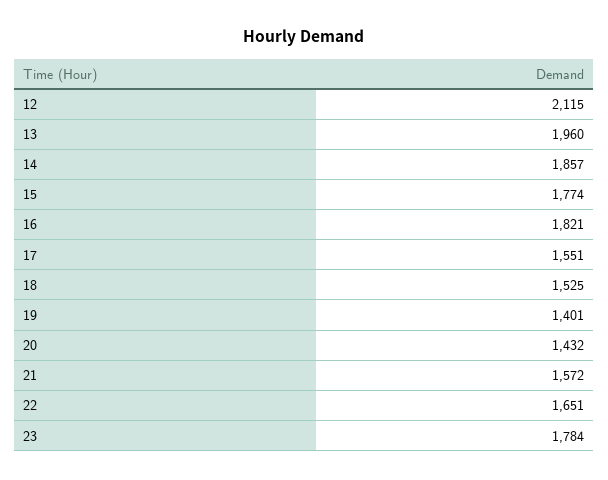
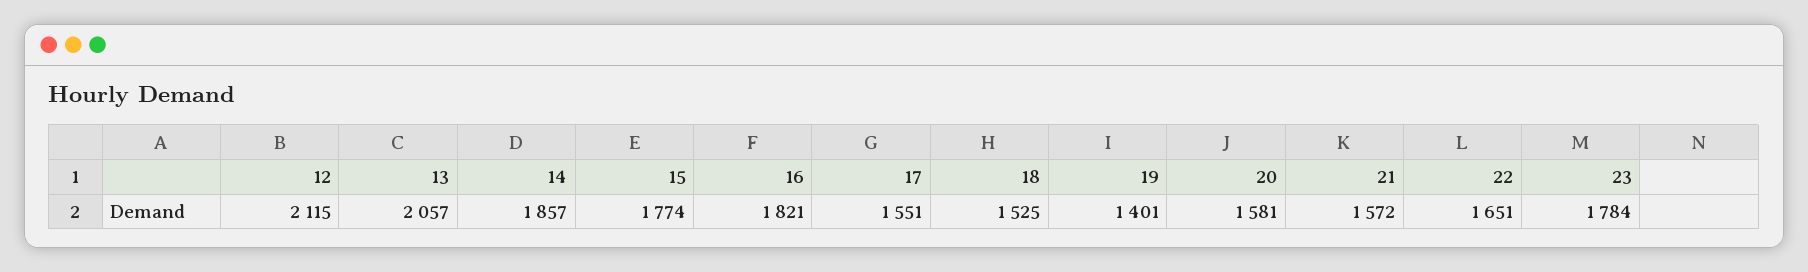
13: 1960 -> 2057
20: 1432 -> 1581

